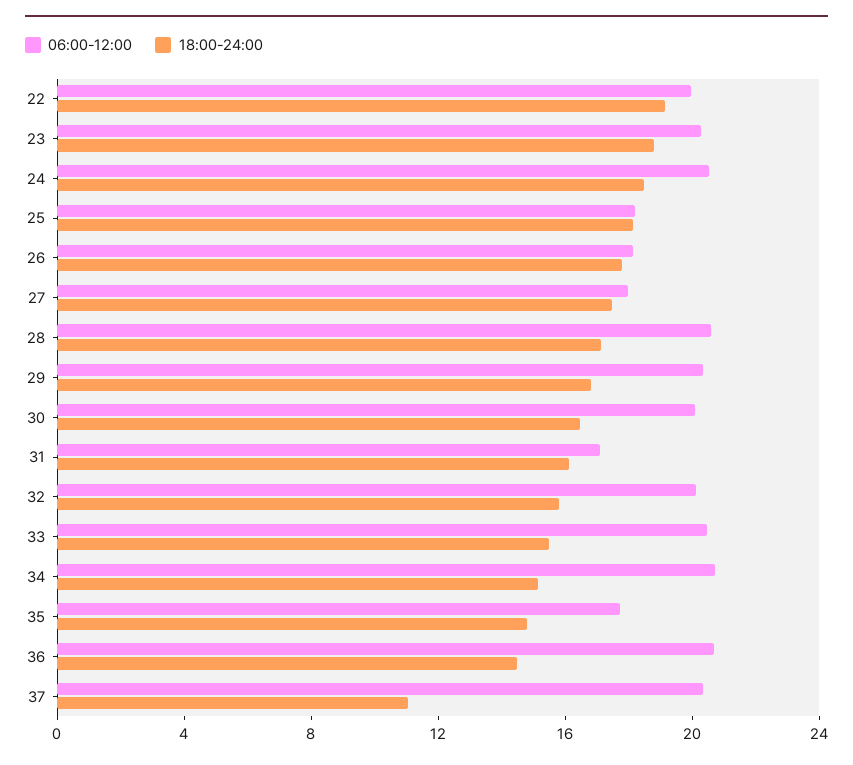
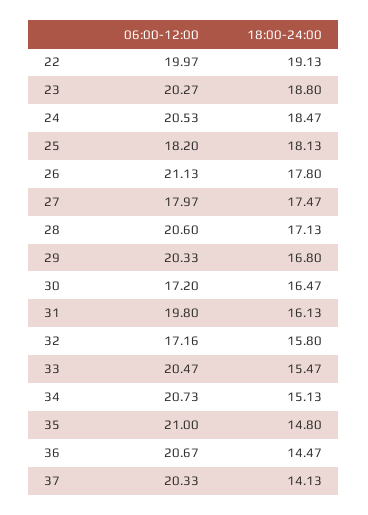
06:00-12:00, 26: 18 -> 21.13
06:00-12:00, 30: 20 -> 17.2
06:00-12:00, 31: 17 -> 19.8
06:00-12:00, 32: 20 -> 17.16
06:00-12:00, 35: 18 -> 21
18:00-24:00, 37: 11 -> 14.13

